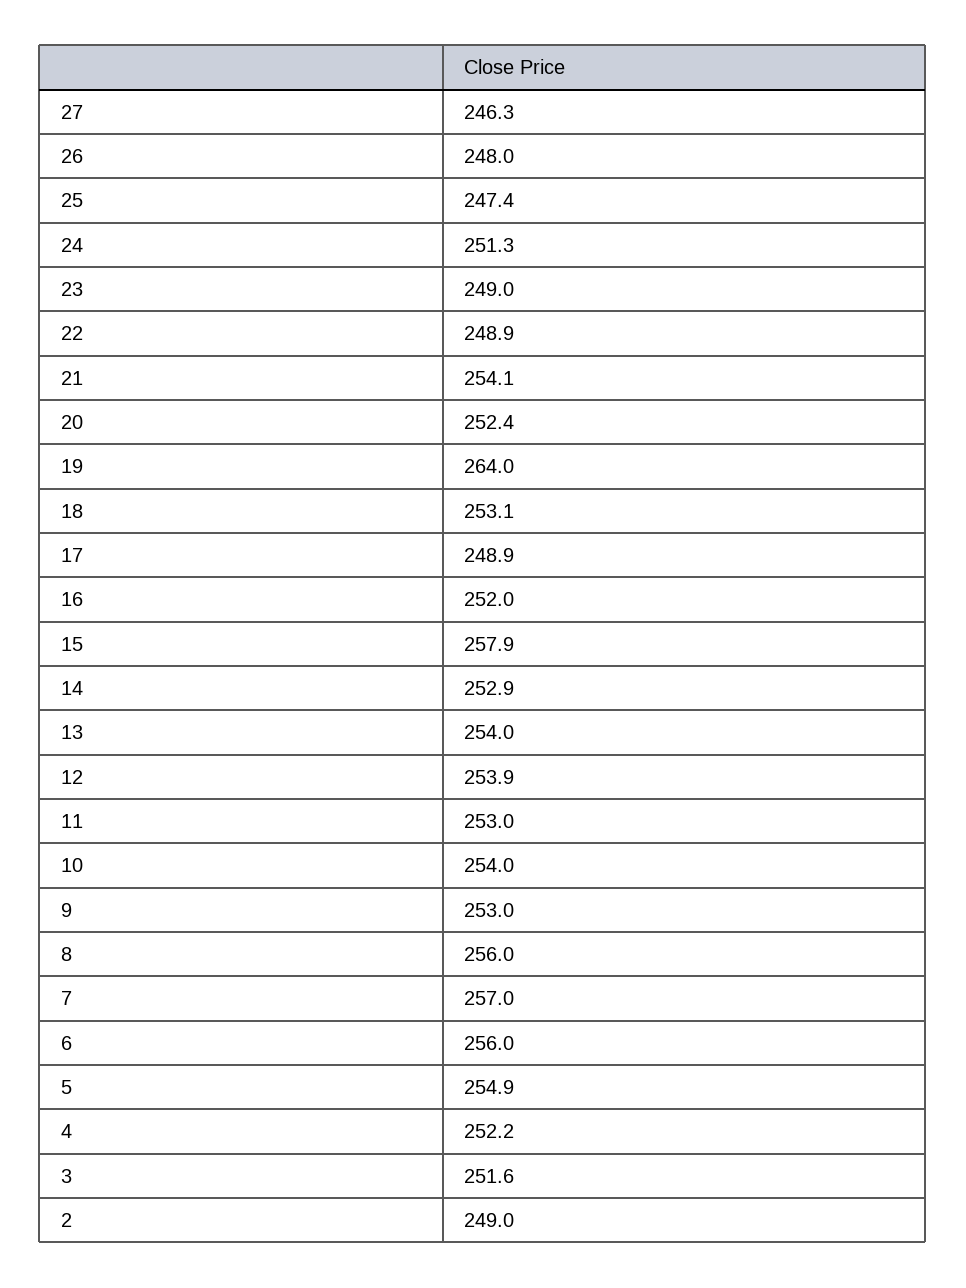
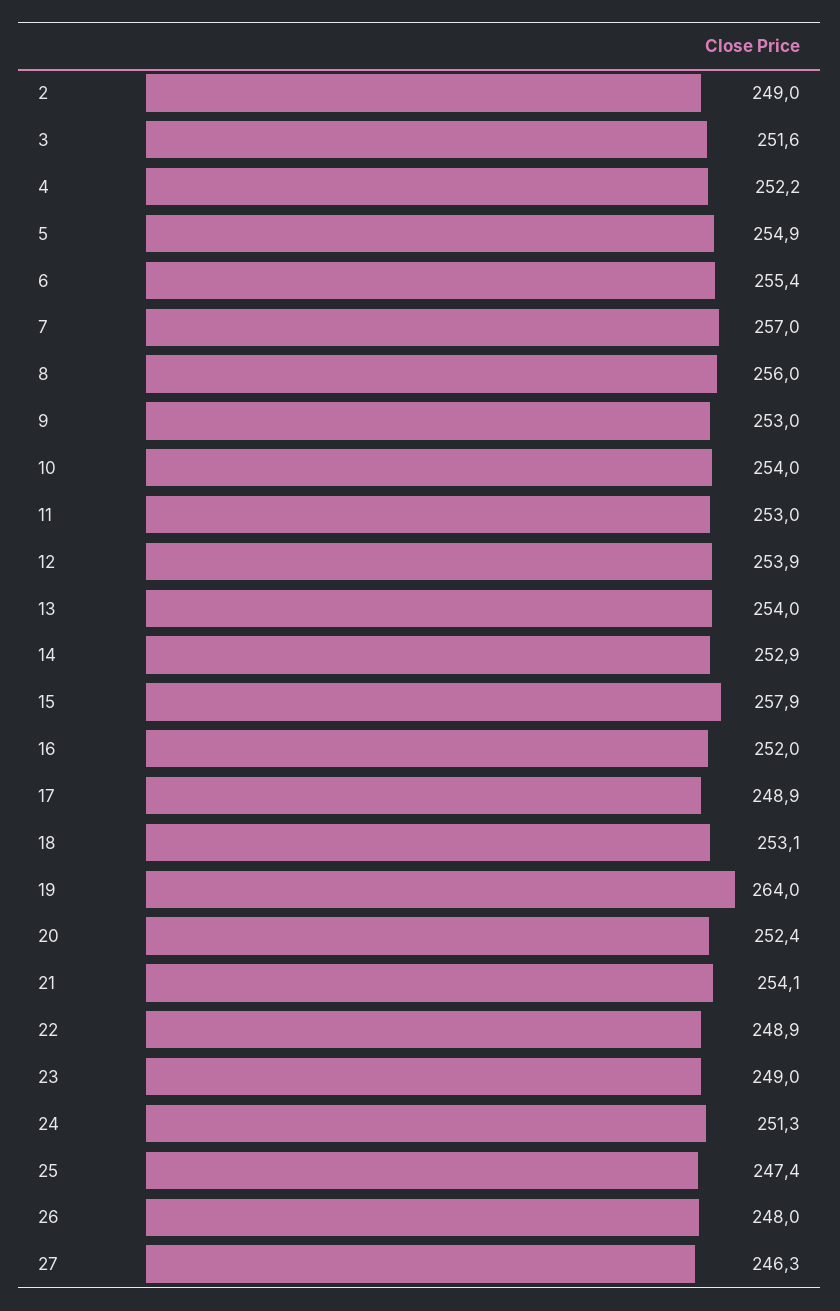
6: 256 -> 255.4

